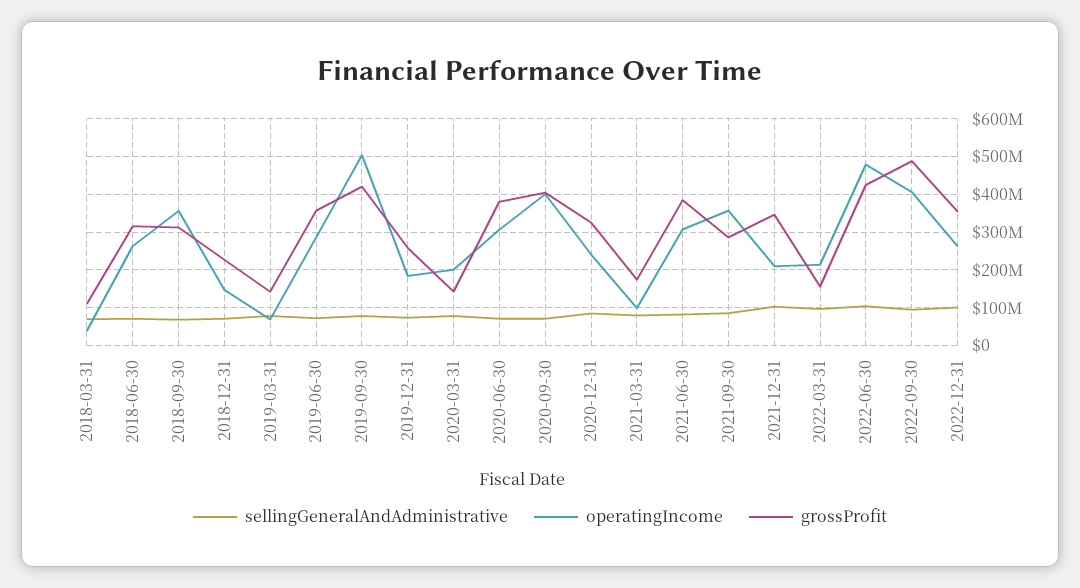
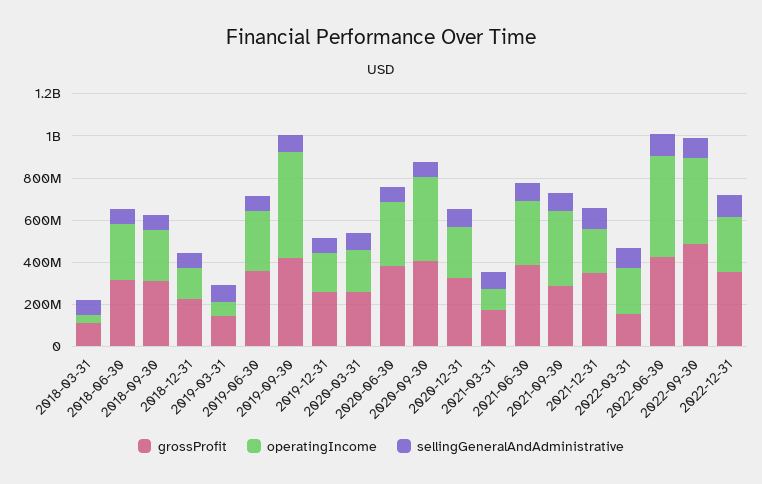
operatingIncome, 2018-09-30: 360000000 -> 250000000
grossProfit, 2020-03-31: 140000000 -> 250000000

